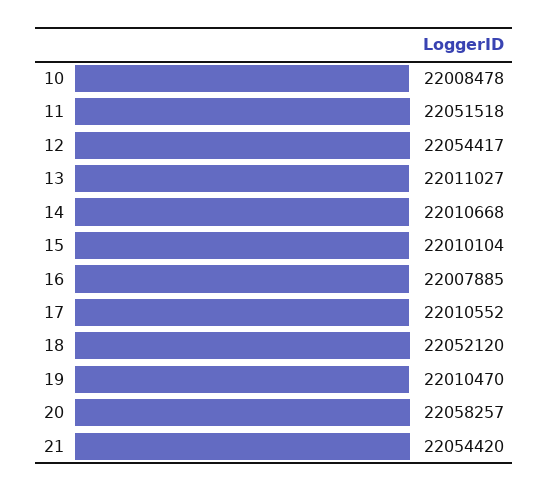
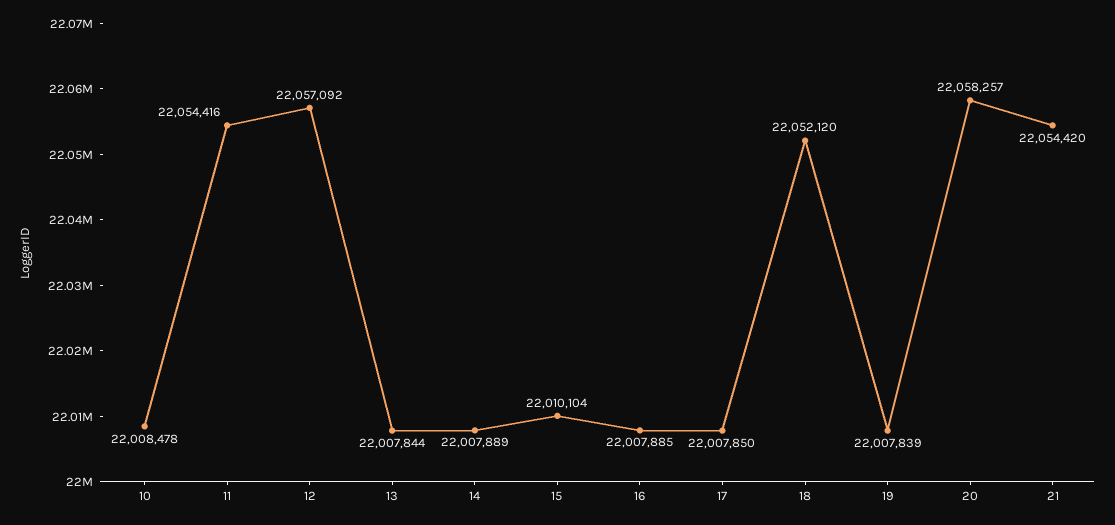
11: 22051518 -> 22054416
12: 22054417 -> 22057092
13: 22011027 -> 22007844
14: 22010668 -> 22007889
17: 22010552 -> 22007850
19: 22010470 -> 22007839

